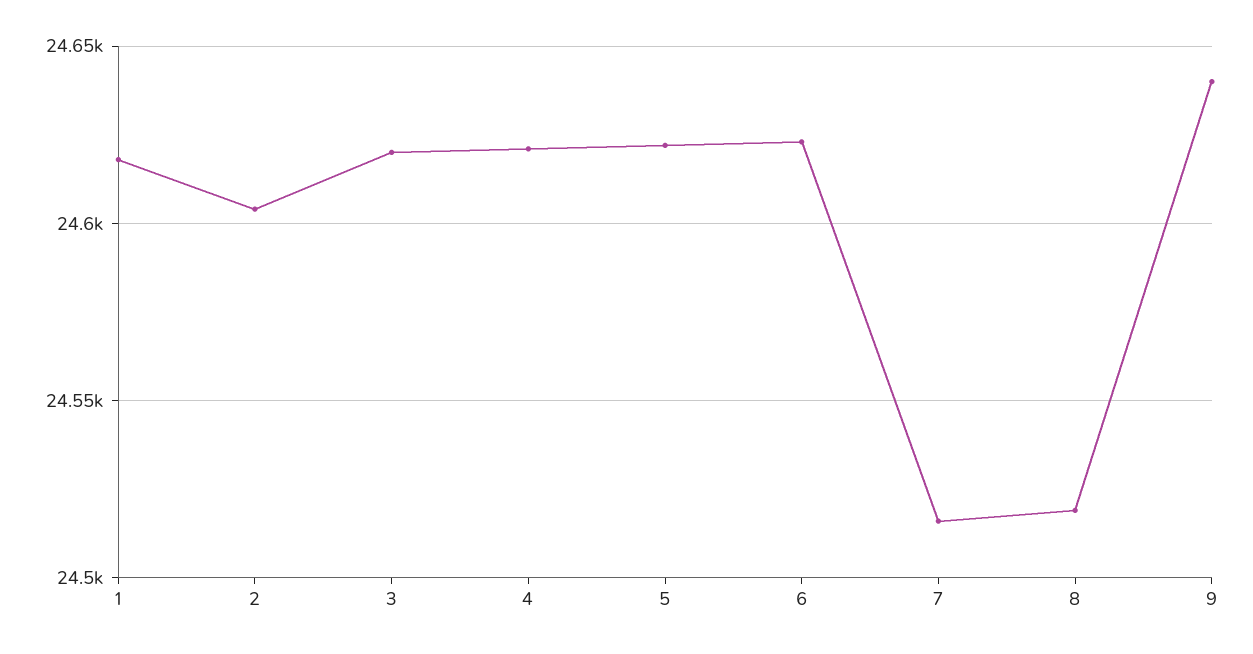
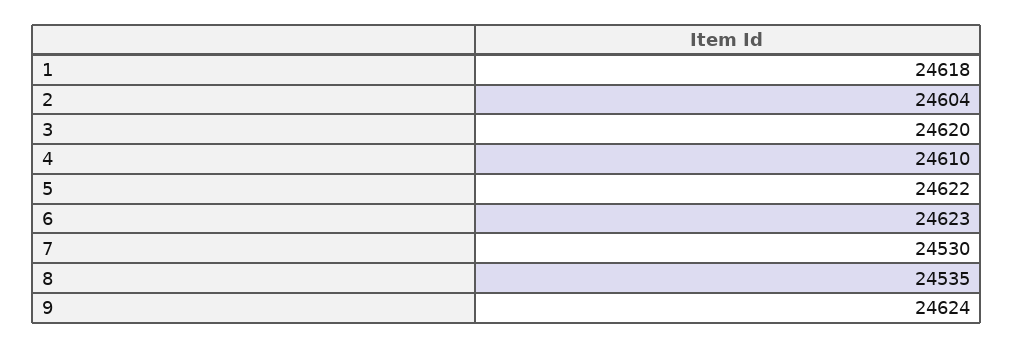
4: 24620 -> 24610
7: 24515 -> 24530
8: 24520 -> 24535
9: 24640 -> 24624

